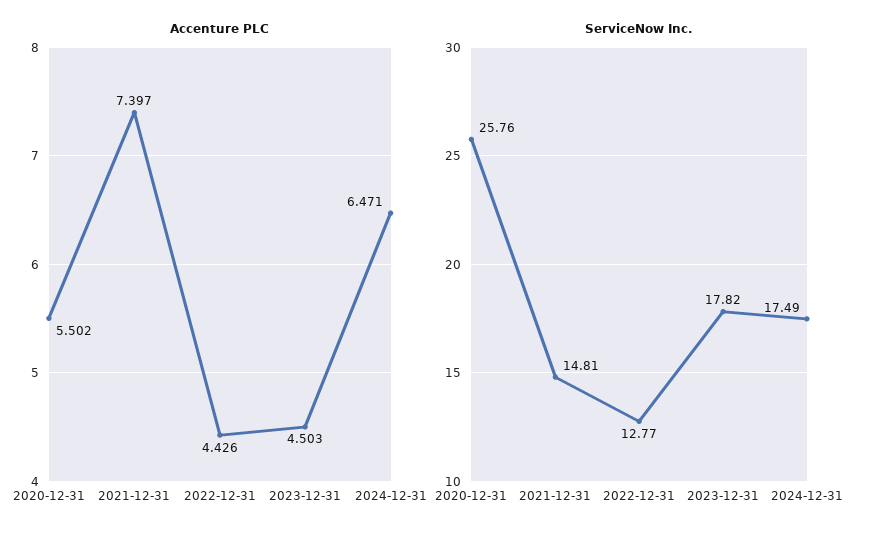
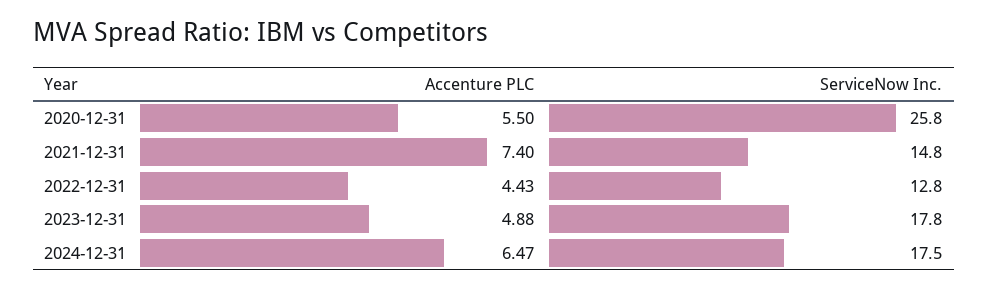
Accenture PLC, 2023-12-31: 4.503 -> 4.88

